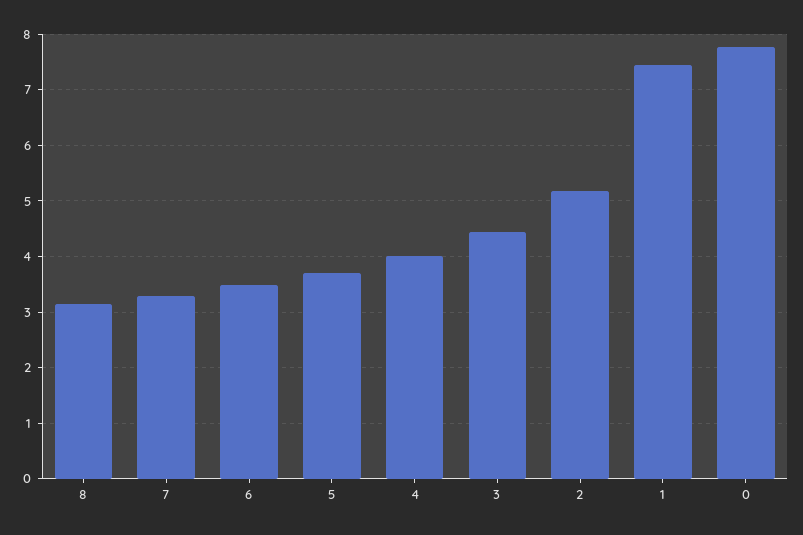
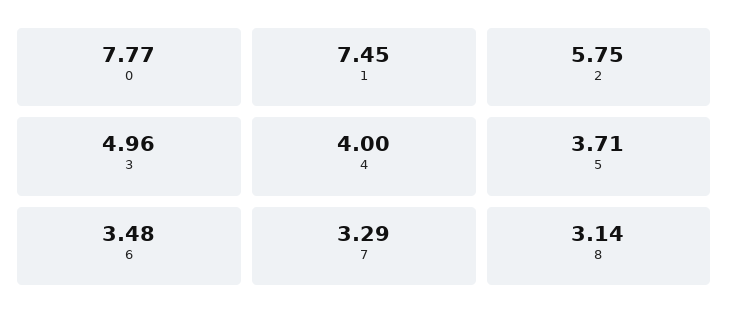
3: 4.4 -> 4.96
2: 5.2 -> 5.75

